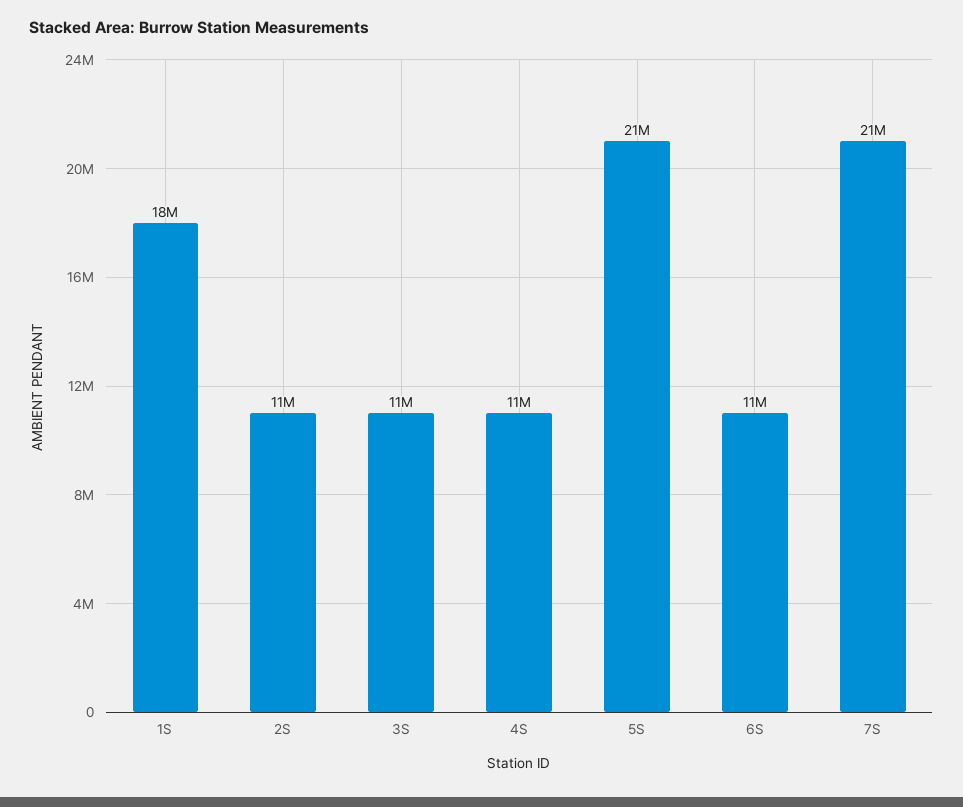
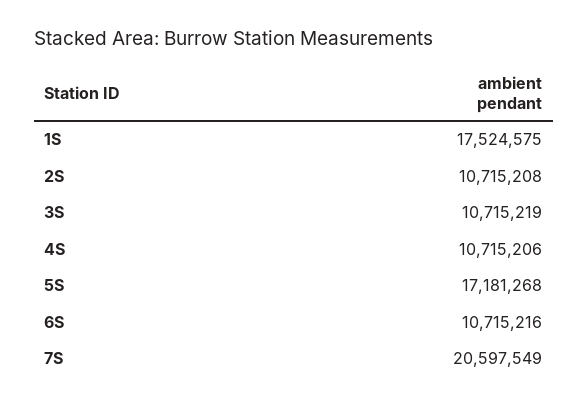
5S: 21000000 -> 17181268

